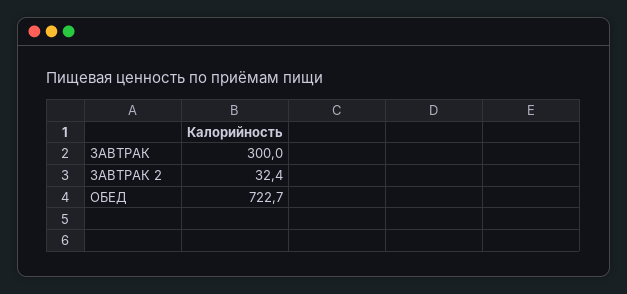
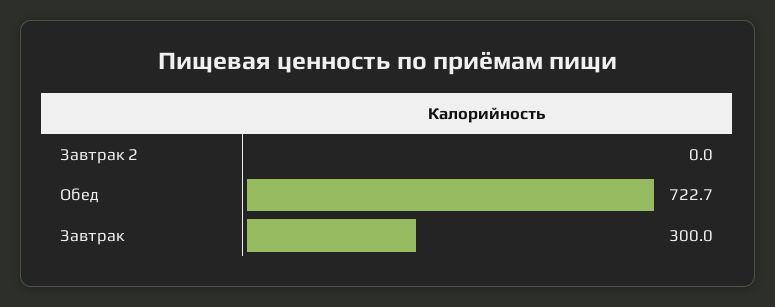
ЗАВТРАК 2: 32.4 -> 0

